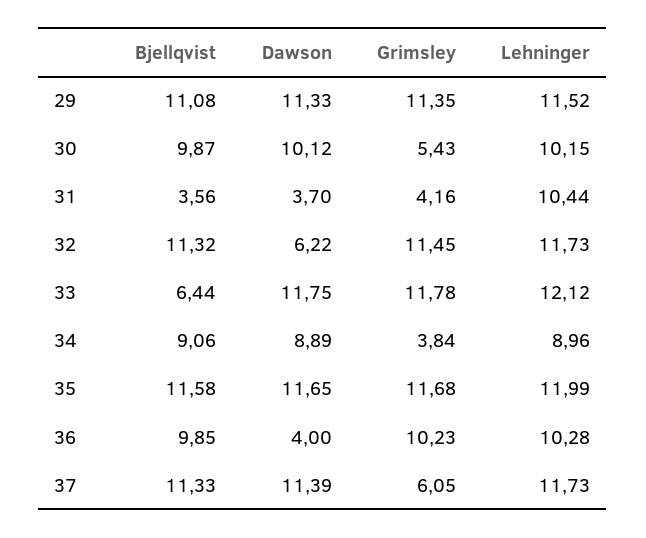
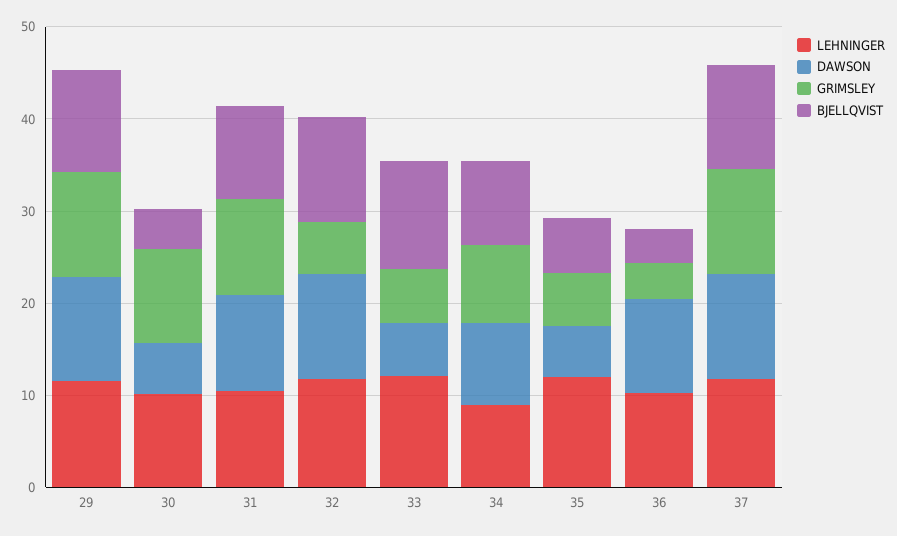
Bjellqvist, 30: 9.87 -> 4
Dawson, 30: 10.12 -> 6
Grimsley, 30: 5.43 -> 10
Bjellqvist, 31: 3.56 -> 10
Dawson, 31: 3.7 -> 10
Grimsley, 31: 4.16 -> 10
Dawson, 32: 6.22 -> 12
Grimsley, 32: 11.45 -> 6
Bjellqvist, 33: 6.44 -> 12
Dawson, 33: 11.75 -> 6
Grimsley, 33: 11.78 -> 6
Grimsley, 34: 3.84 -> 8
Bjellqvist, 35: 11.58 -> 6
Dawson, 35: 11.65 -> 6
Grimsley, 35: 11.68 -> 6
Bjellqvist, 36: 9.85 -> 4
Dawson, 36: 4 -> 10
Grimsley, 36: 10.23 -> 4
Grimsley, 37: 6.05 -> 12

